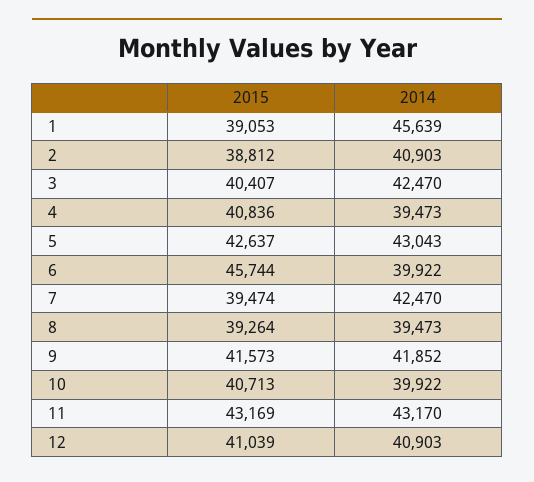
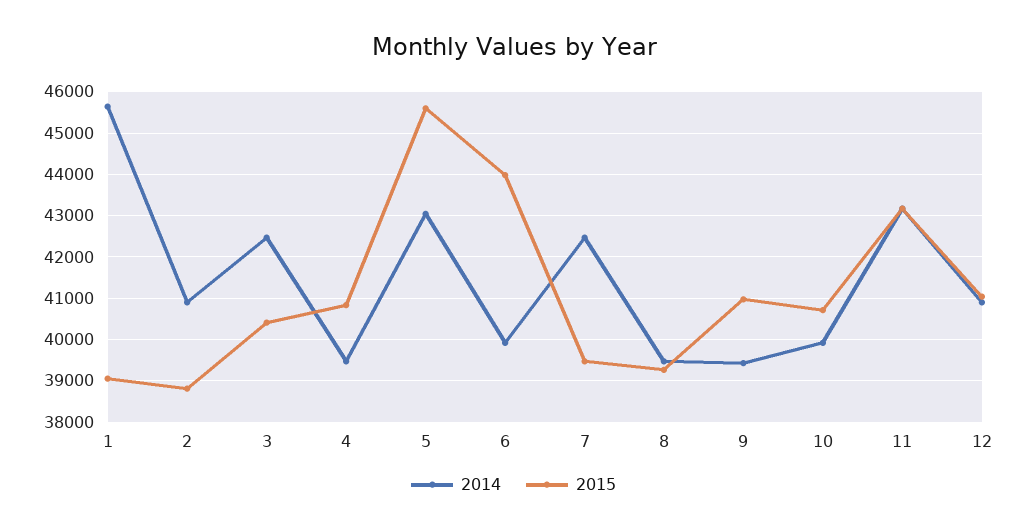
2015, 5: 42637 -> 45600
2015, 6: 45744 -> 44000
2015, 9: 41573 -> 41000
2014, 9: 41852 -> 39400

